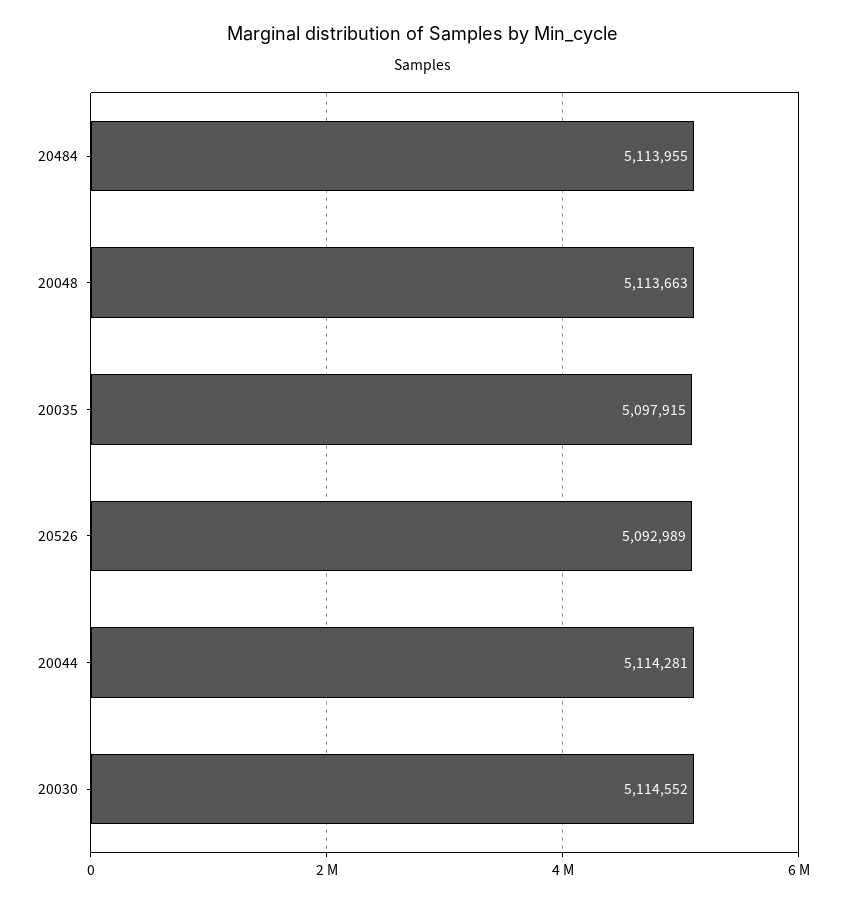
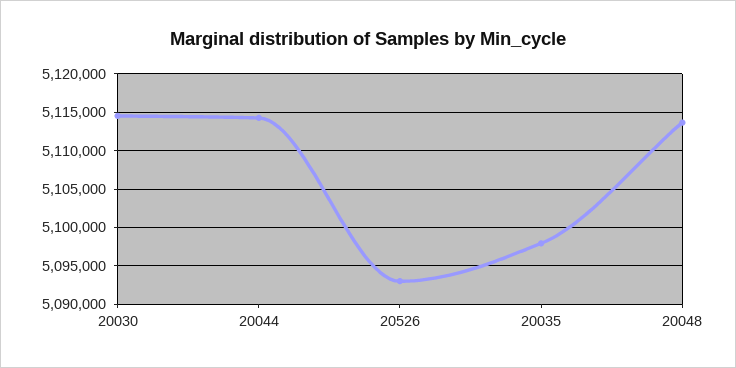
20484: 5113955 -> none

